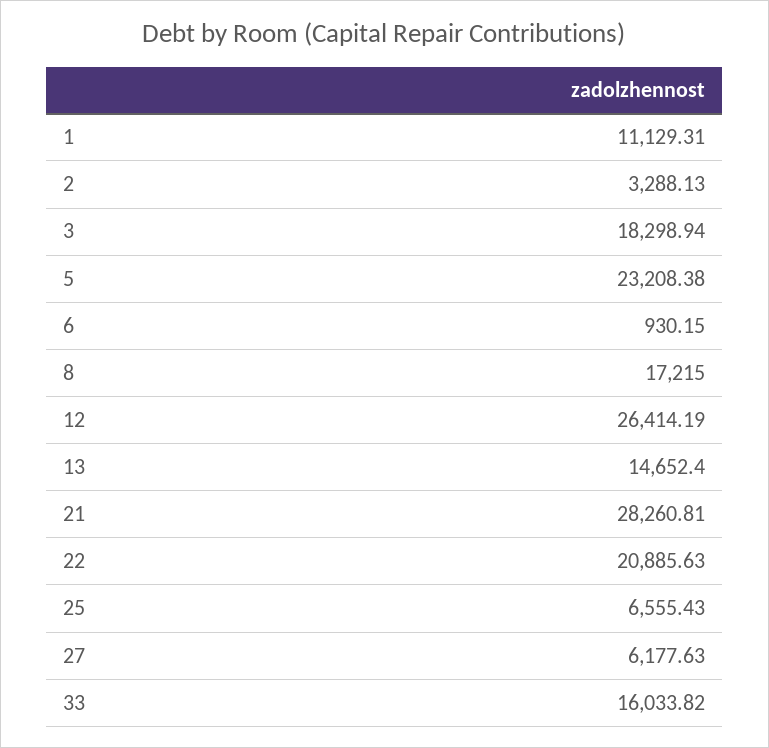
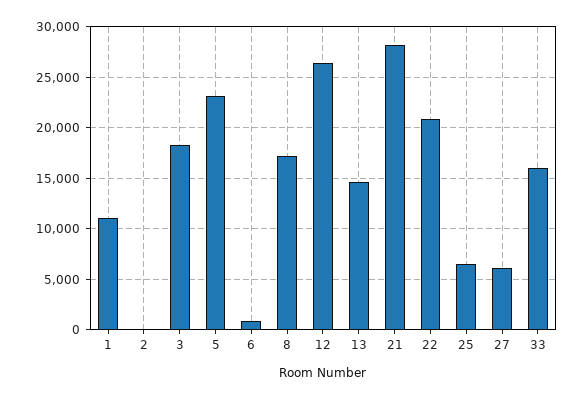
2: 3288.13 -> 0

